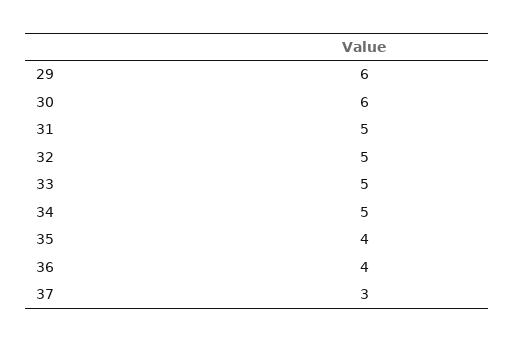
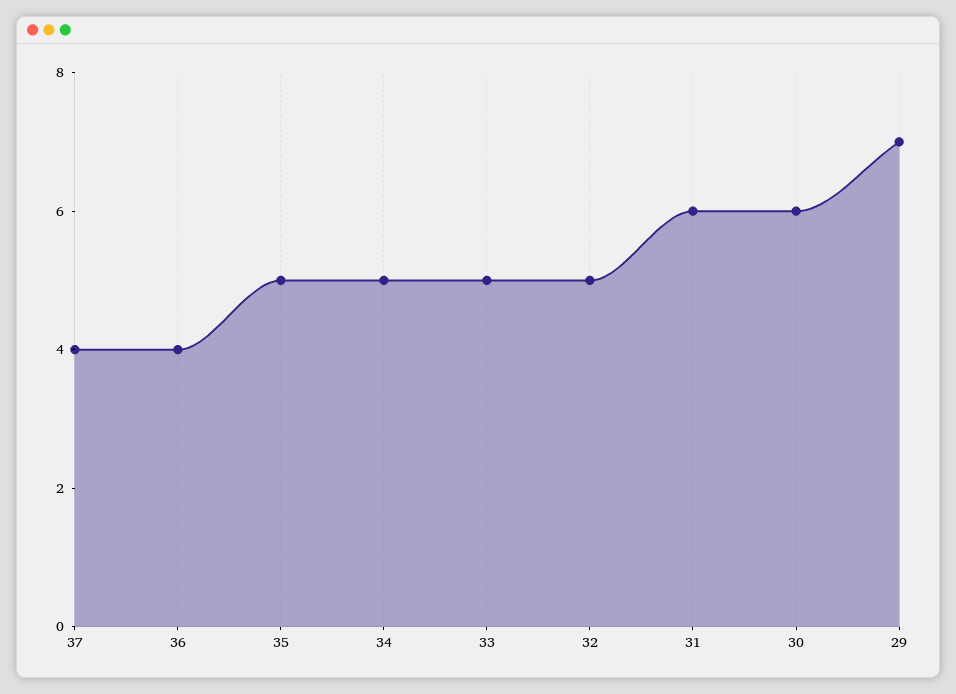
29: 6 -> 7
31: 5 -> 6
35: 4 -> 5
37: 3 -> 4

